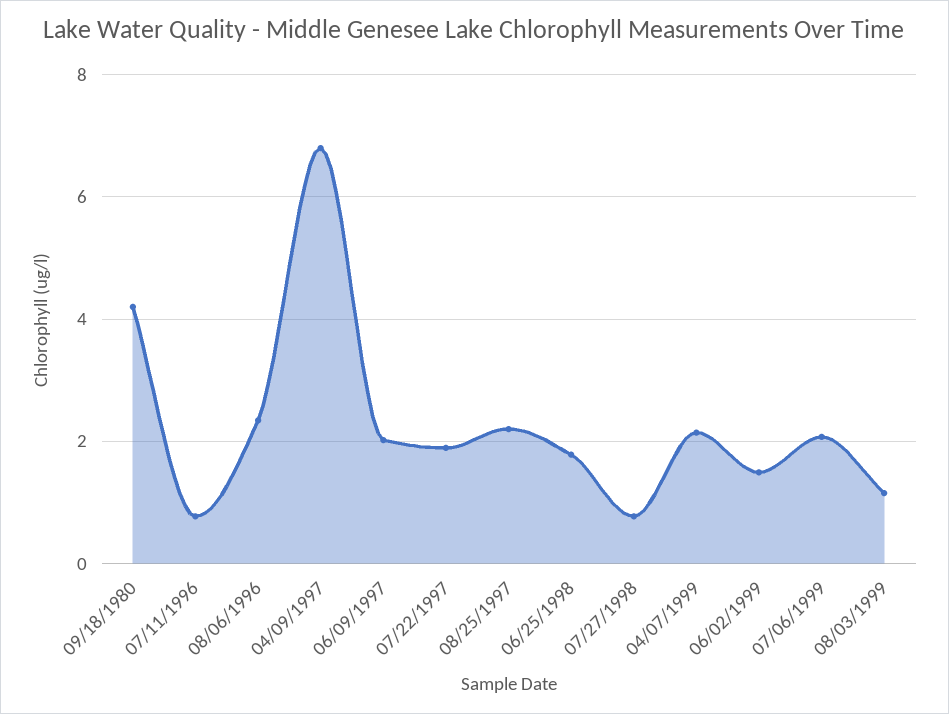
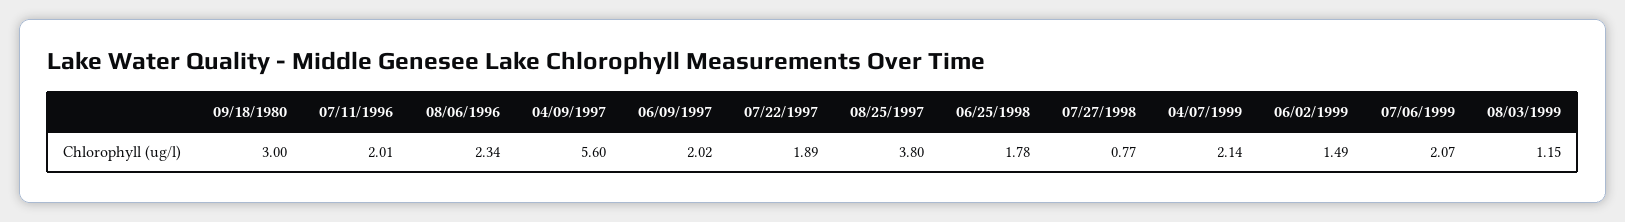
09/18/1980: 4.2 -> 3
07/11/1996: 0.8 -> 2.01
04/09/1997: 6.8 -> 5.6
08/25/1997: 2.2 -> 3.8

